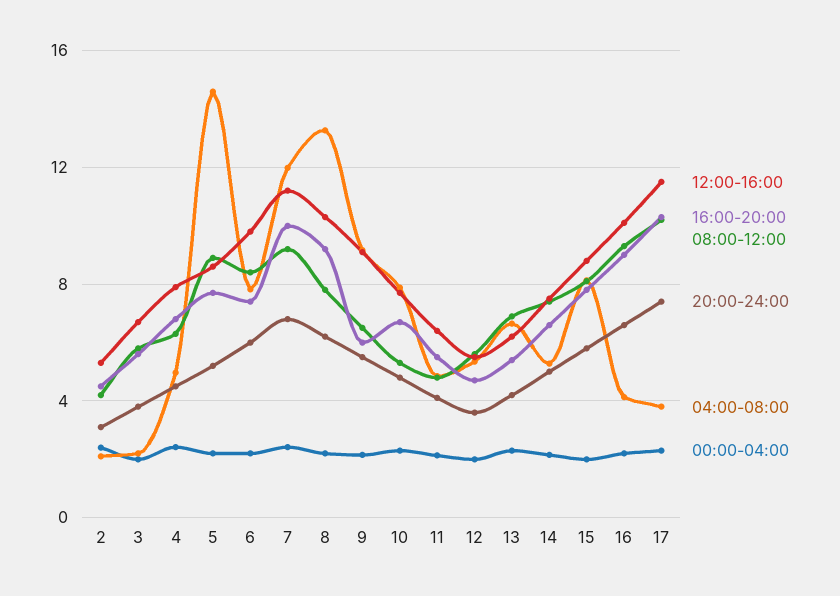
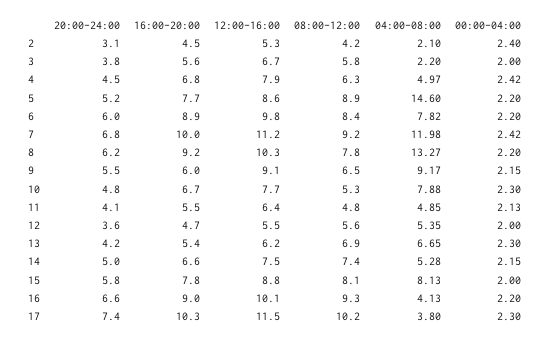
16:00-20:00, 6: 7.5 -> 8.9

